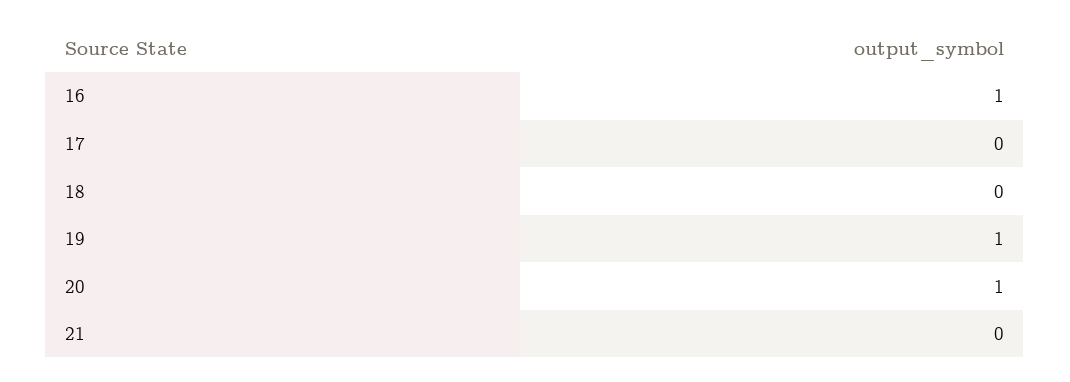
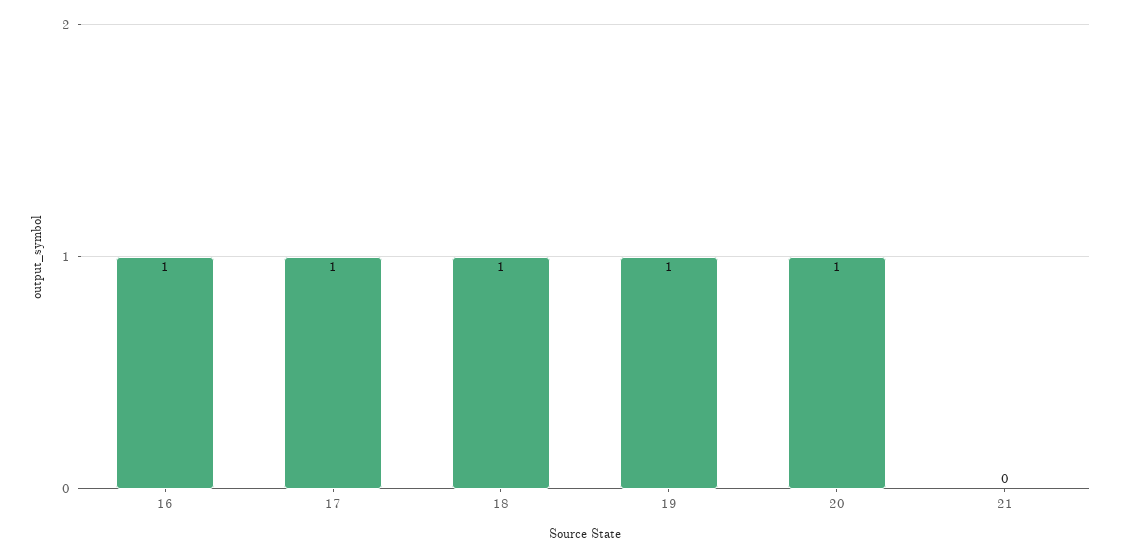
17: 0 -> 1
18: 0 -> 1

